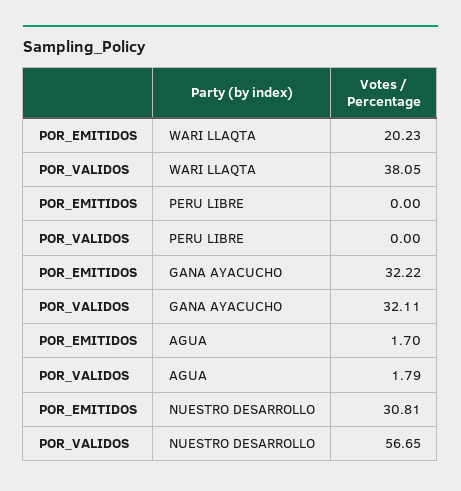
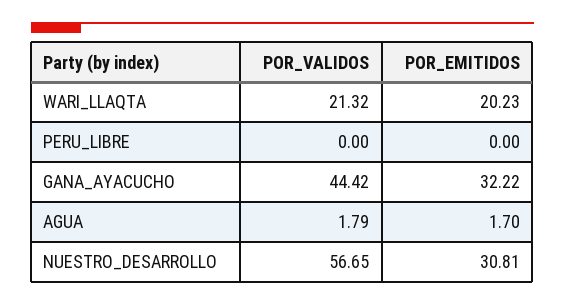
POR_VALIDOS, WARI LLAQTA: 38.05 -> 21.32
POR_VALIDOS, GANA AYACUCHO: 32.11 -> 44.42

